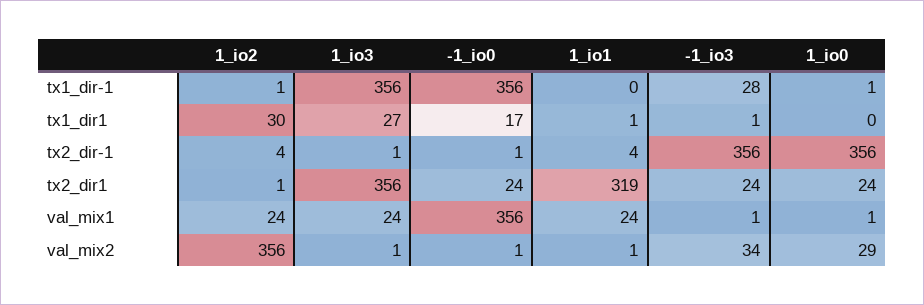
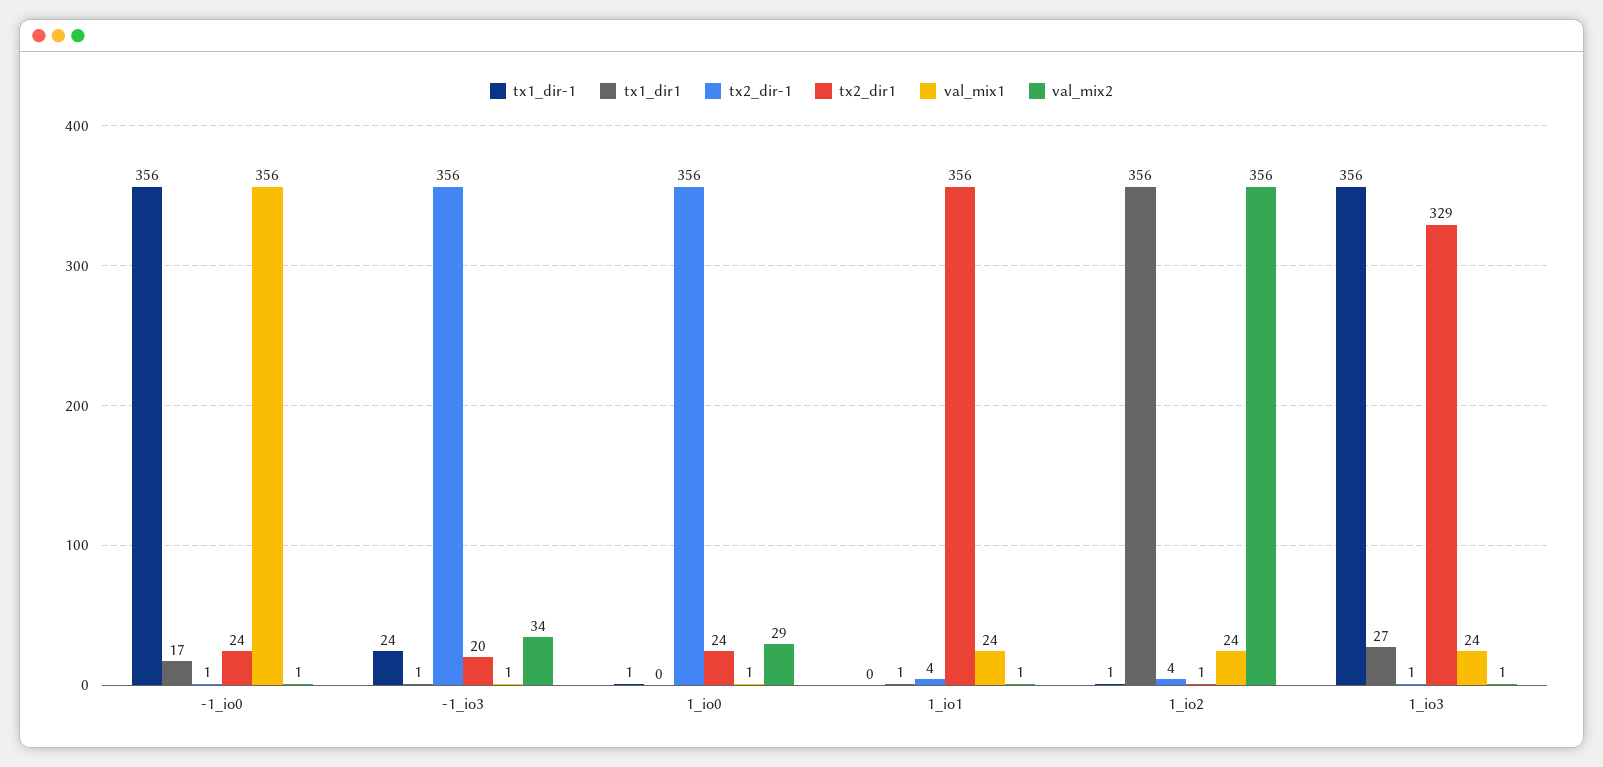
tx1_dir-1, -1_io3: 28 -> 24
tx1_dir1, 1_io2: 30 -> 356
tx2_dir1, 1_io3: 356 -> 329
tx2_dir1, 1_io1: 319 -> 356
tx2_dir1, -1_io3: 24 -> 20

